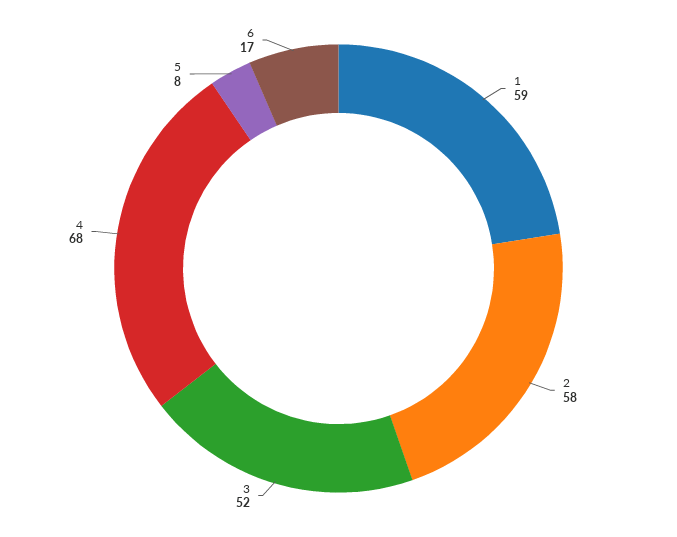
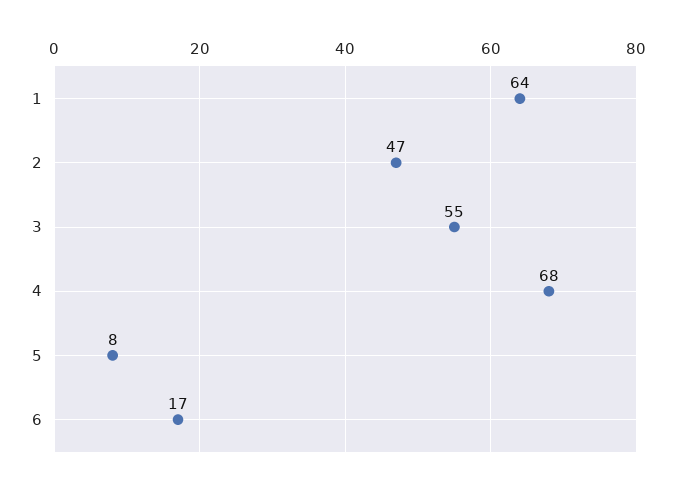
1: 59 -> 64
2: 58 -> 47
3: 52 -> 55

